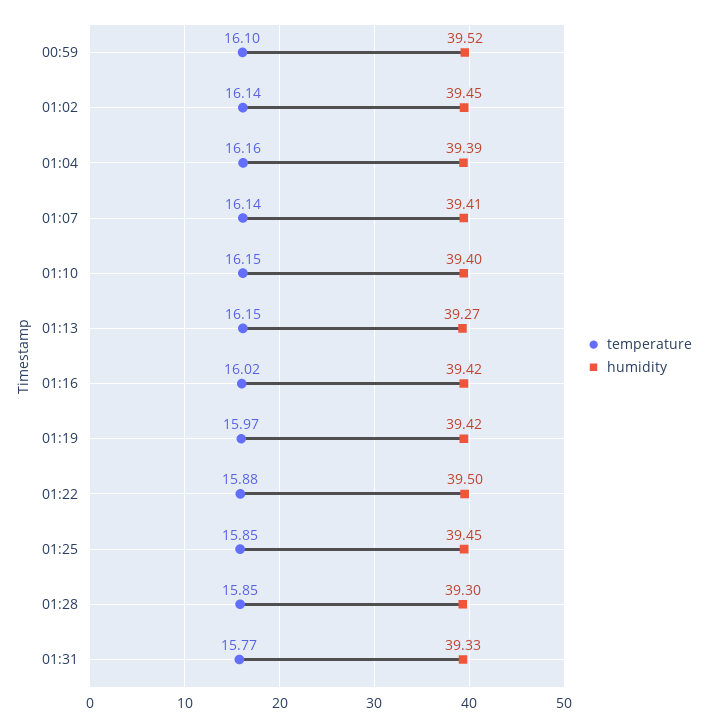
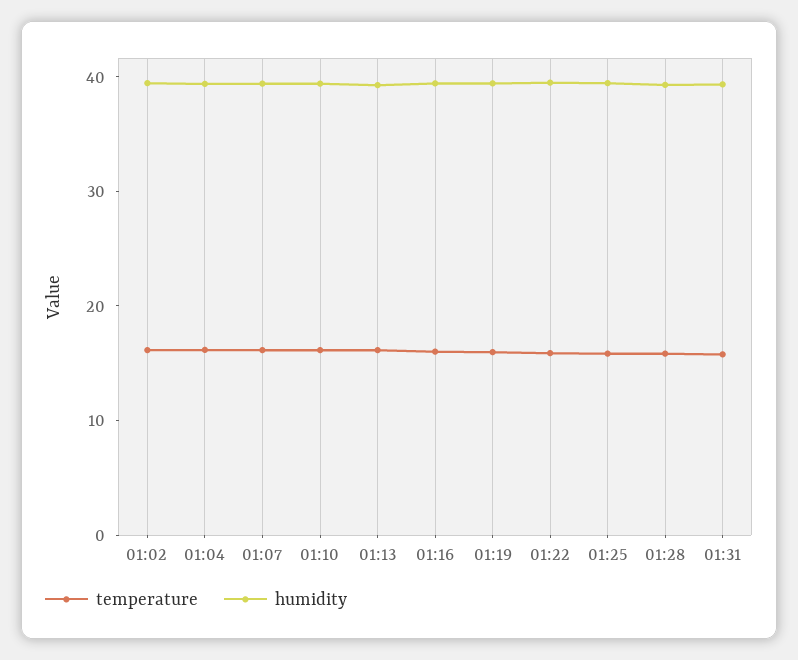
temperature, 00:59: 16.1 -> none
humidity, 00:59: 39.52 -> none

